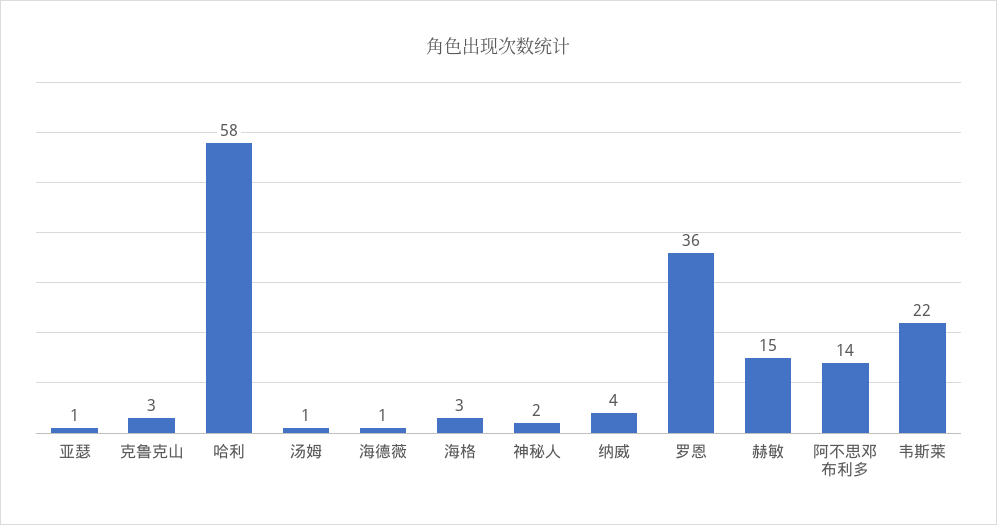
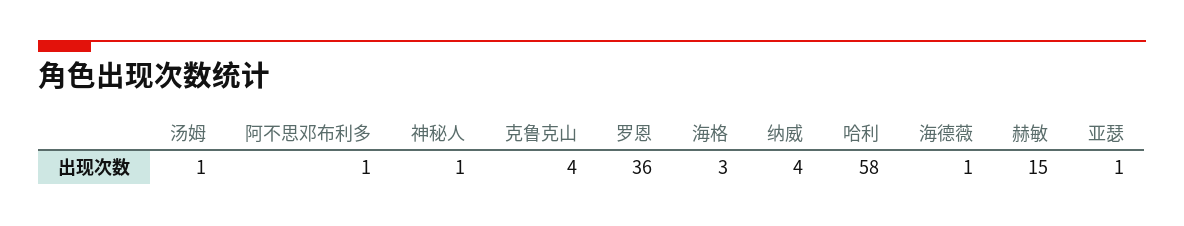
克鲁克山: 3 -> 4
神秘人: 2 -> 1
阿不思邓布利多: 14 -> 1
韦斯莱: 22 -> none

